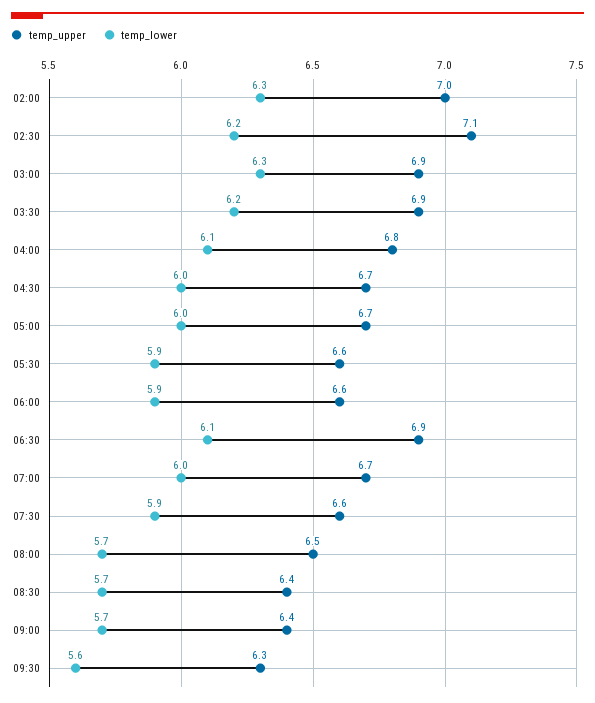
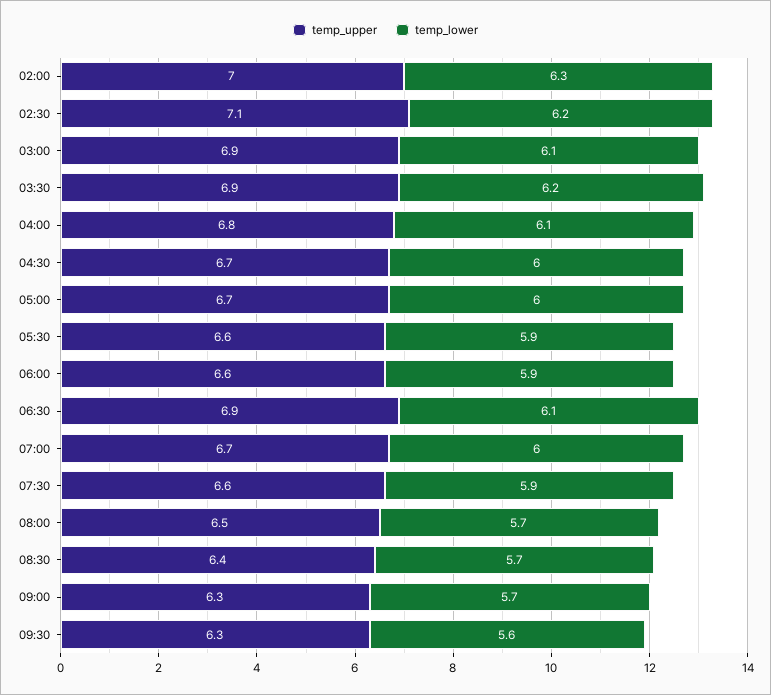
temp_lower, 03:00: 6.3 -> 6.1
temp_upper, 09:00: 6.4 -> 6.3

